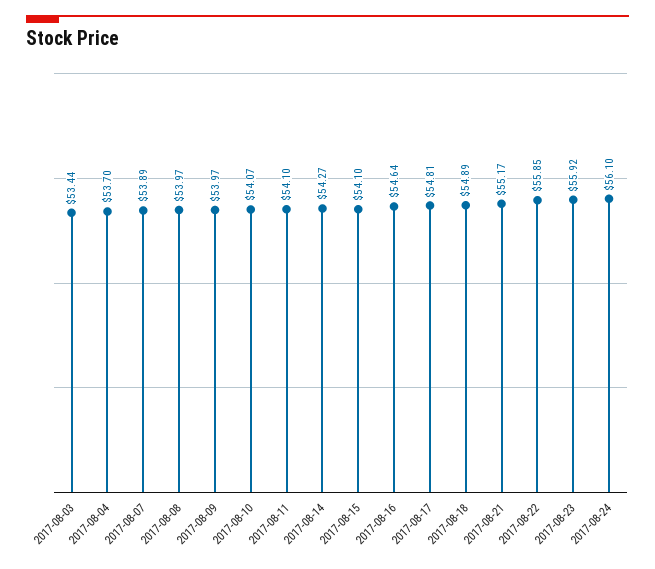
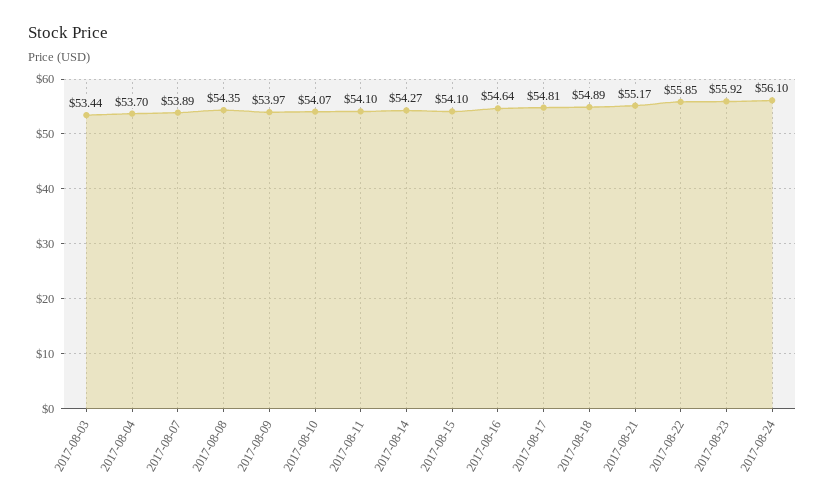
2017-08-08: 53.97 -> 54.35

